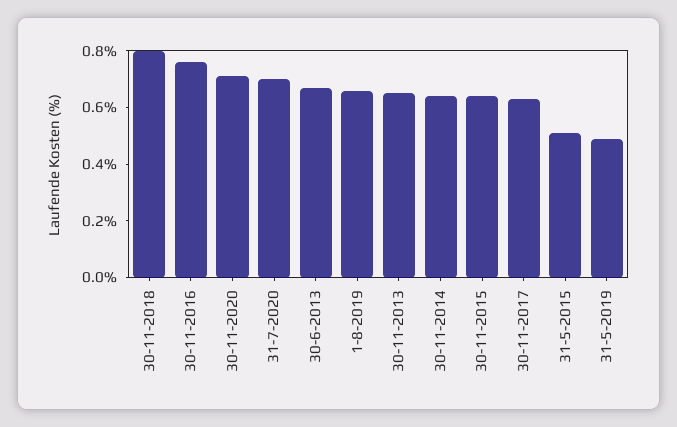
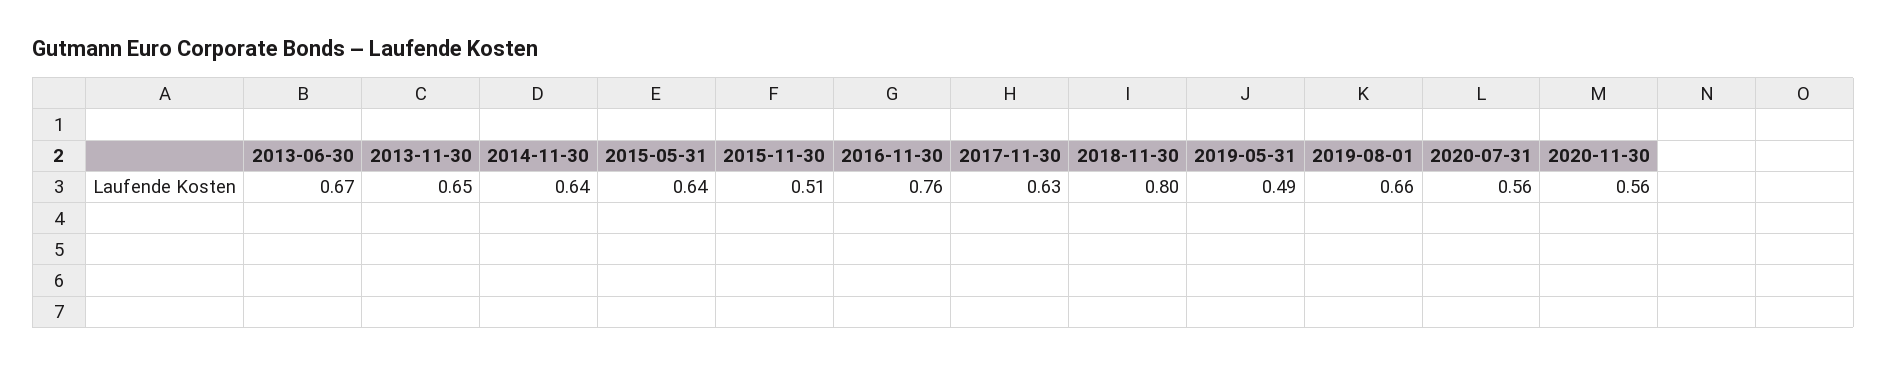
30-11-2020: 0.7 -> 0.56
31-7-2020: 0.7 -> 0.56
30-11-2015: 0.65 -> 0.51
31-5-2015: 0.5 -> 0.64

